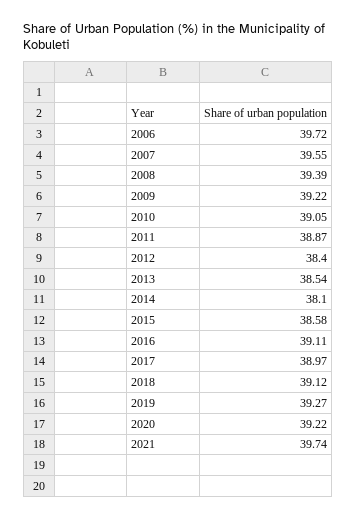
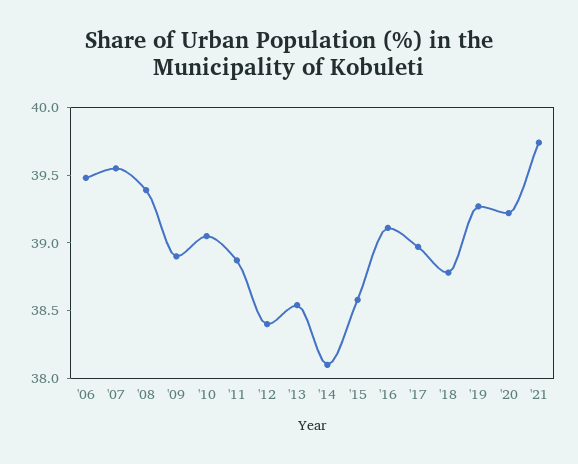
2006: 39.72 -> 39.5
2009: 39.22 -> 38.9
2018: 39.12 -> 38.8

